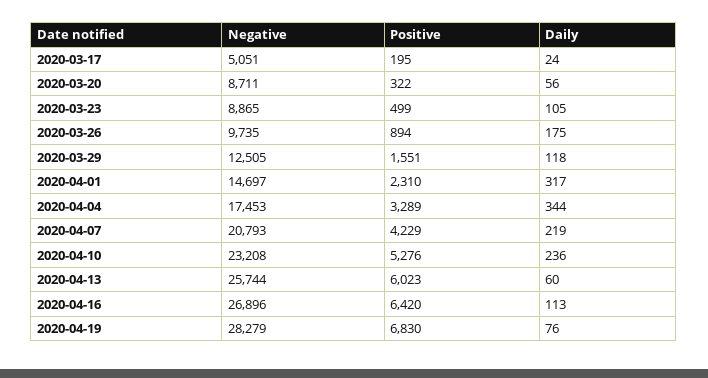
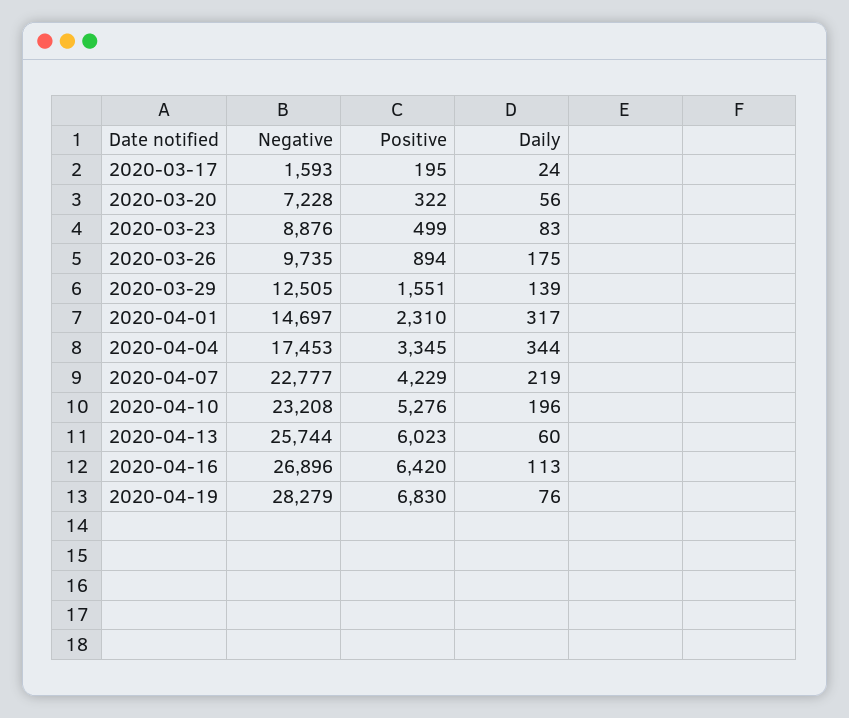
Negative, 2020-03-17: 5051 -> 1593
Negative, 2020-03-20: 8711 -> 7228
Negative, 2020-03-23: 8865 -> 8876
Daily, 2020-03-23: 105 -> 83
Daily, 2020-03-29: 118 -> 139
Positive, 2020-04-04: 3289 -> 3345
Negative, 2020-04-07: 20793 -> 22777
Daily, 2020-04-10: 236 -> 196

